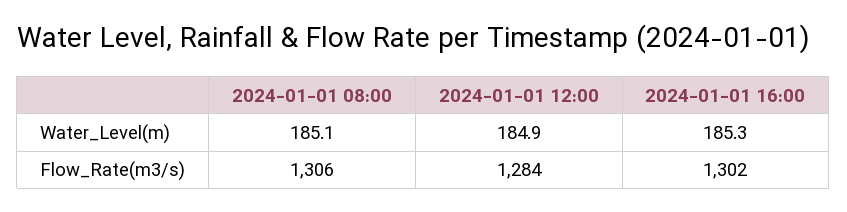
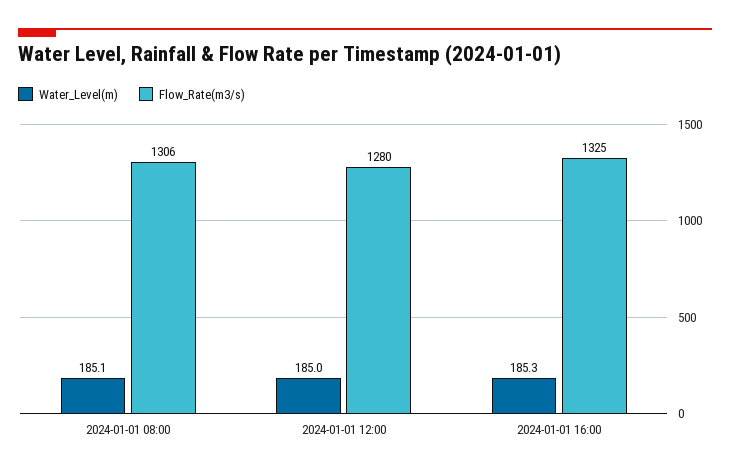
Water_Level(m), 2024-01-01 12:00: 184.9 -> 185
Flow_Rate(m3/s), 2024-01-01 12:00: 1284 -> 1280
Flow_Rate(m3/s), 2024-01-01 16:00: 1302 -> 1325

